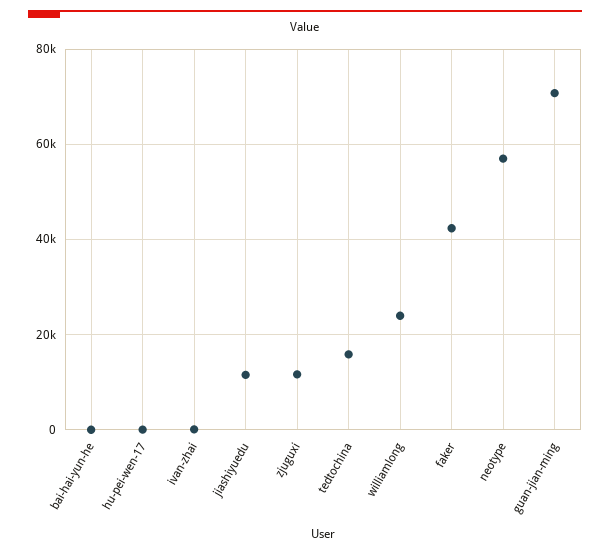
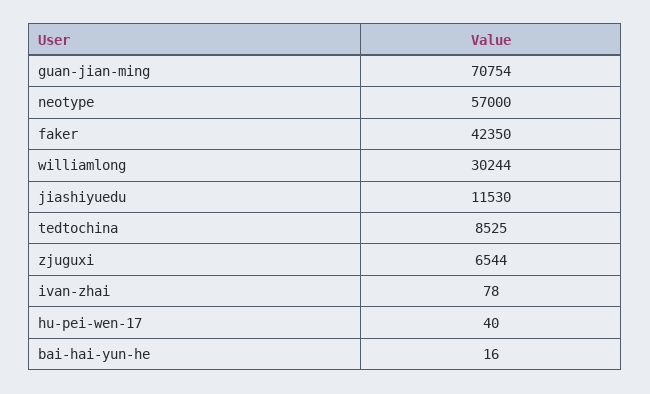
zjuguxi: 12000 -> 6544
tedtochina: 16000 -> 8525
williamlong: 24000 -> 30244

